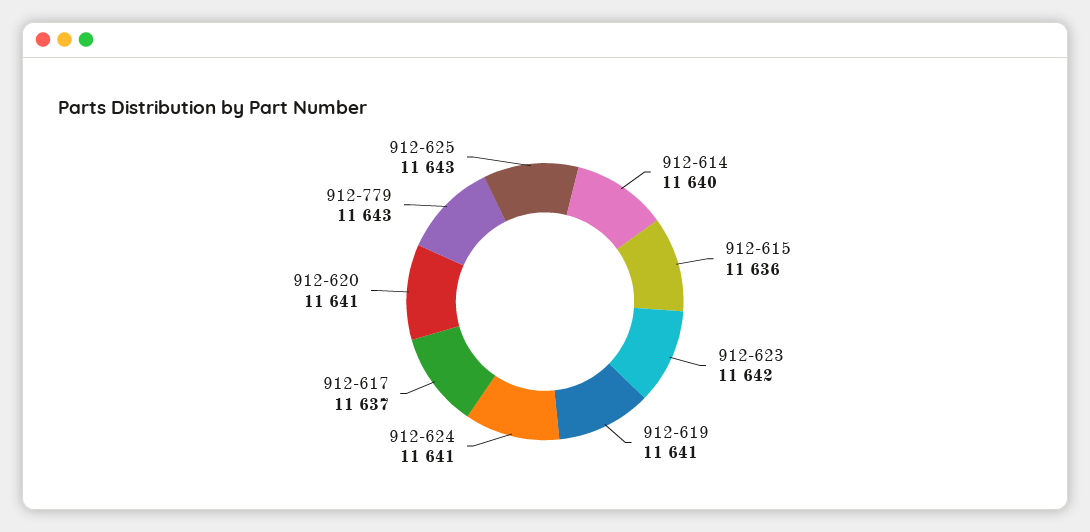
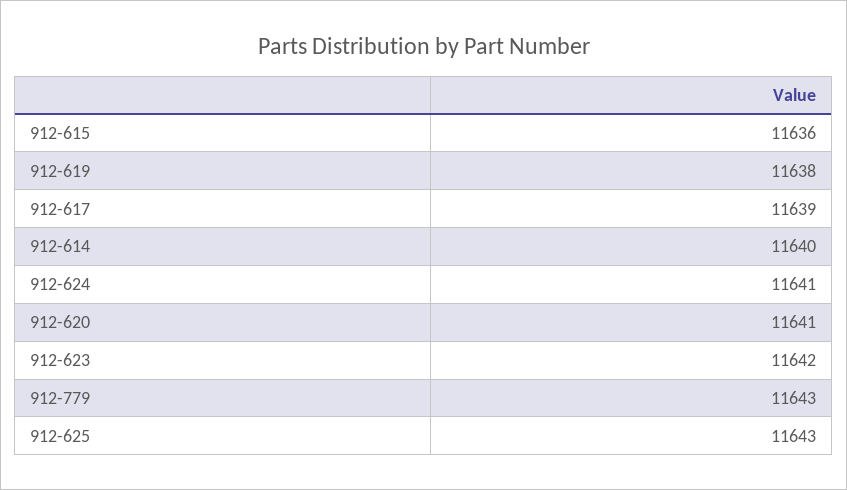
912-619: 11641 -> 11638
912-617: 11637 -> 11639

